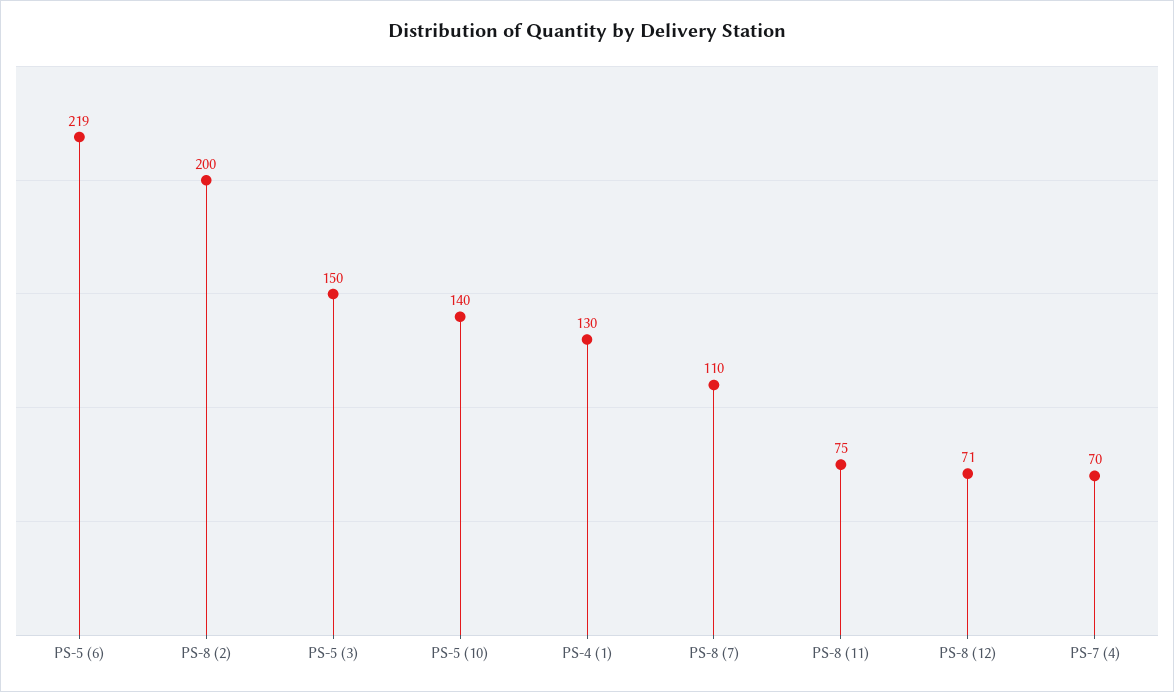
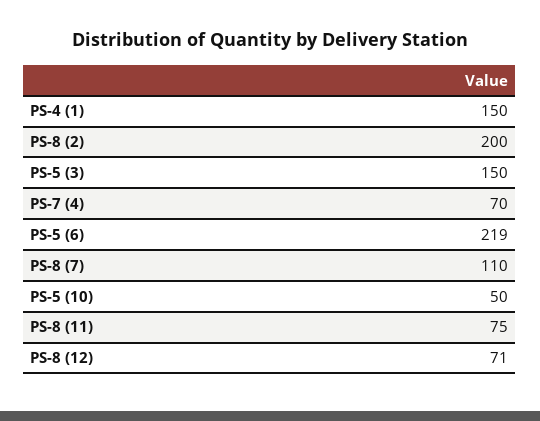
PS-5 (10): 140 -> 50
PS-4 (1): 130 -> 150

